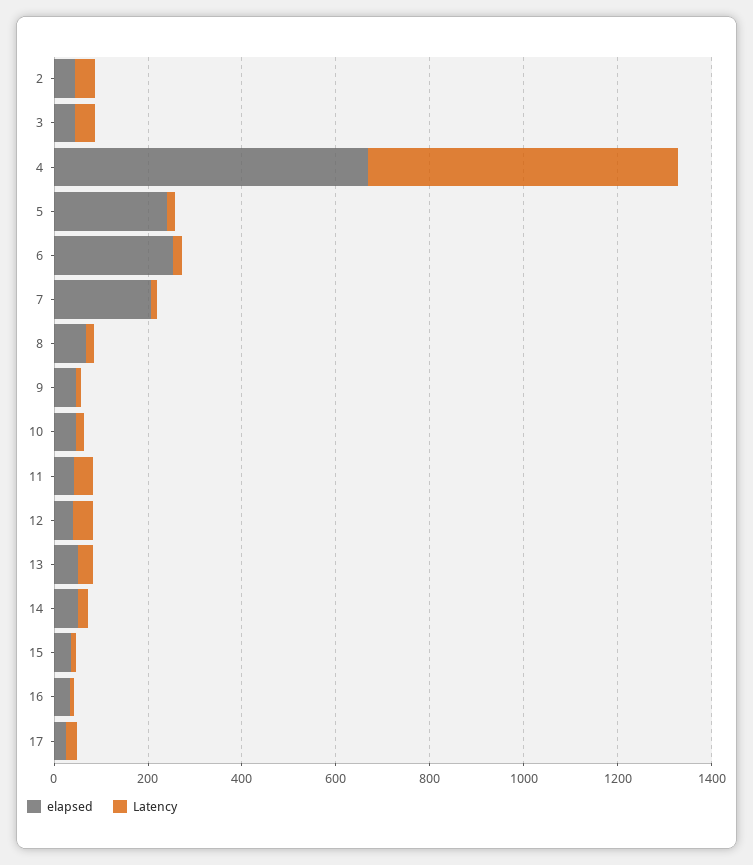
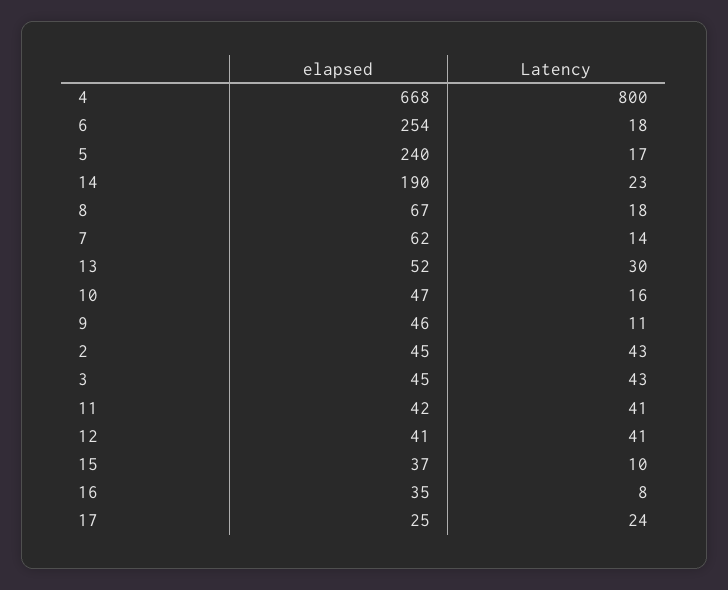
Latency, 4: 650 -> 800
elapsed, 7: 200 -> 62
elapsed, 14: 50 -> 190

